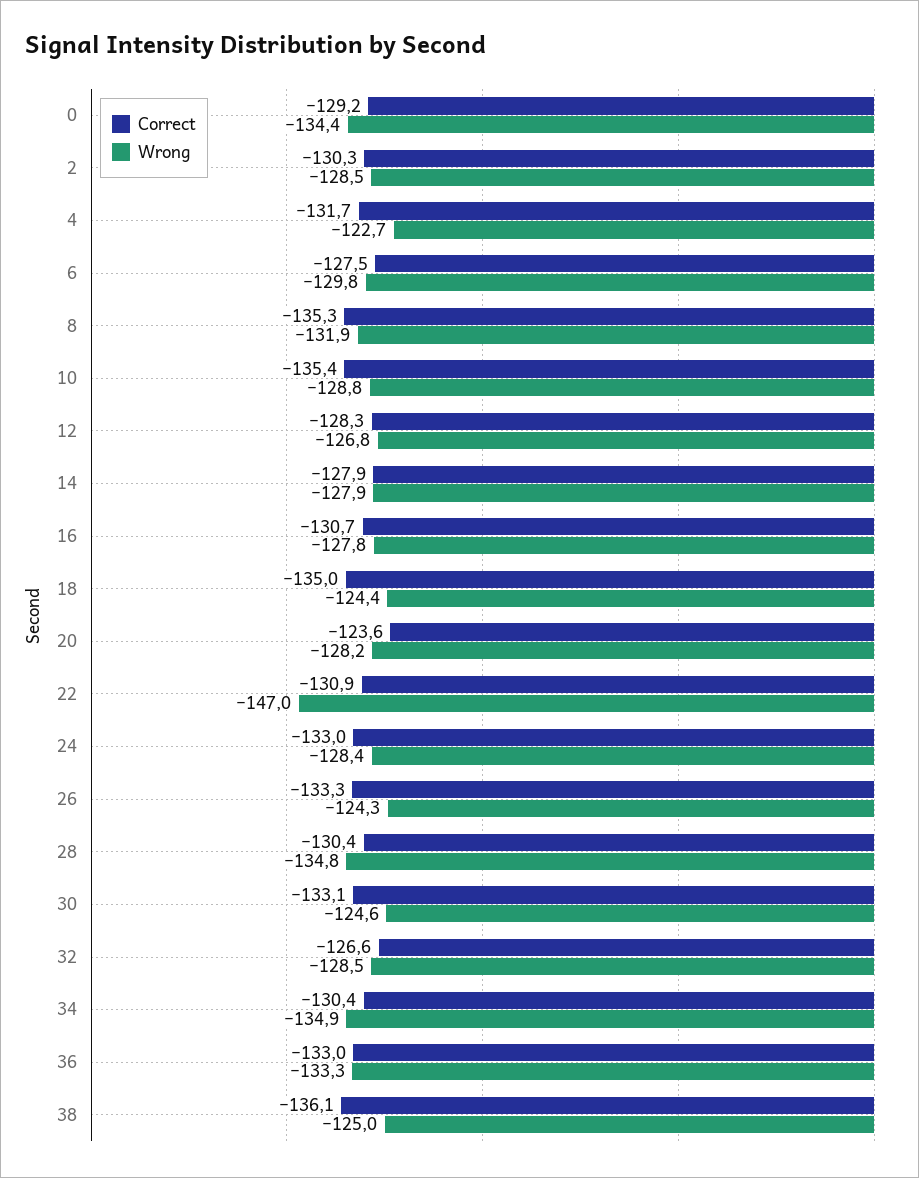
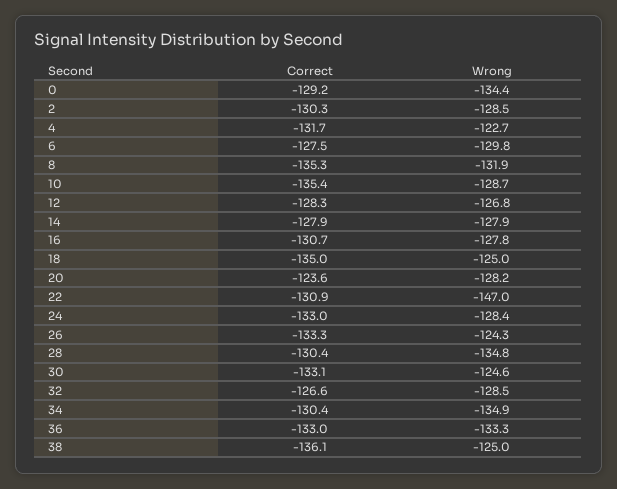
Wrong, 10: -128.8 -> -128.7
Wrong, 18: -124.4 -> -125

